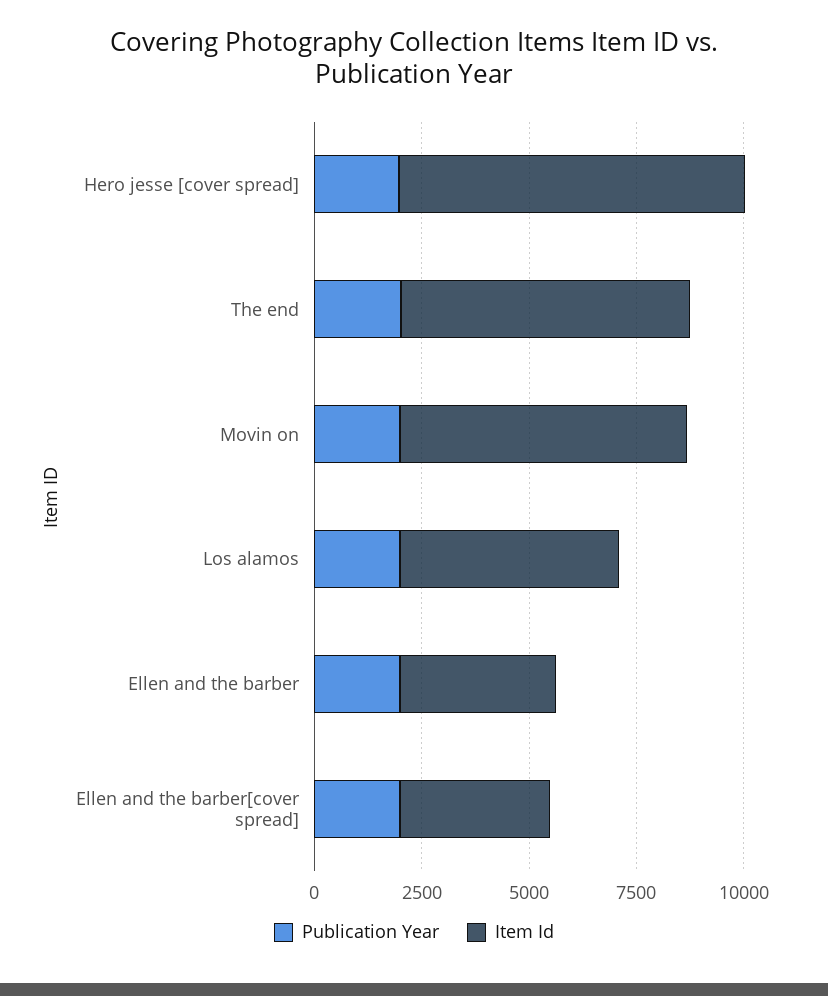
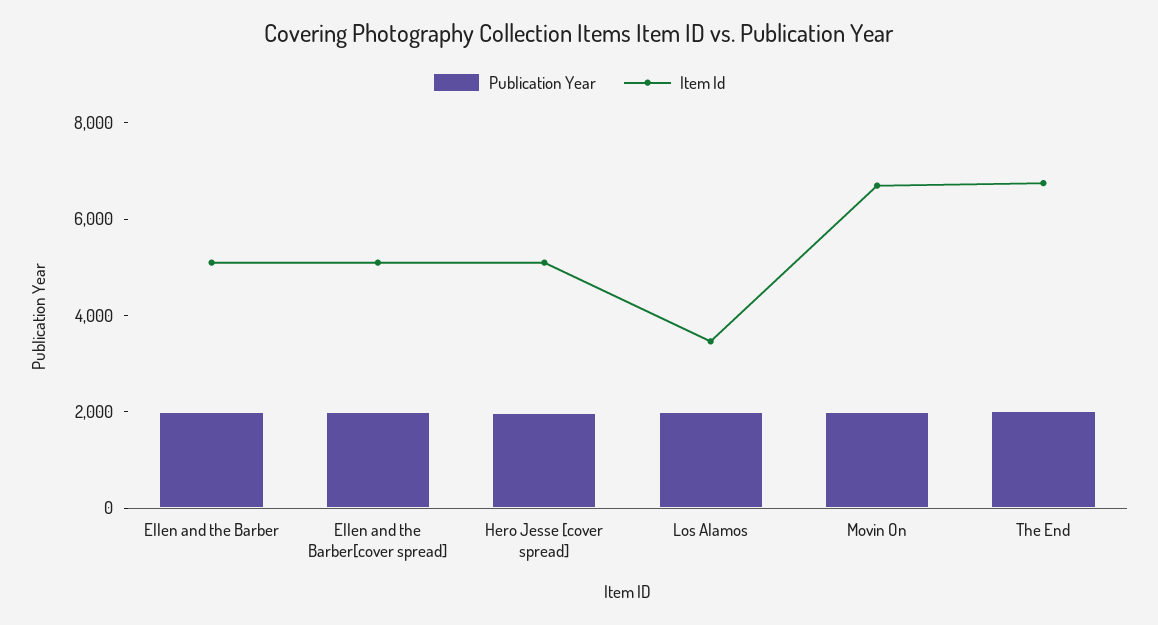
Item Id, Hero jesse [cover spread]: 8000 -> 5000
Item Id, Los alamos: 5000 -> 3500
Item Id, Ellen and the barber: 3500 -> 5000
Item Id, Ellen and the barber[cover spread]: 3500 -> 5000

